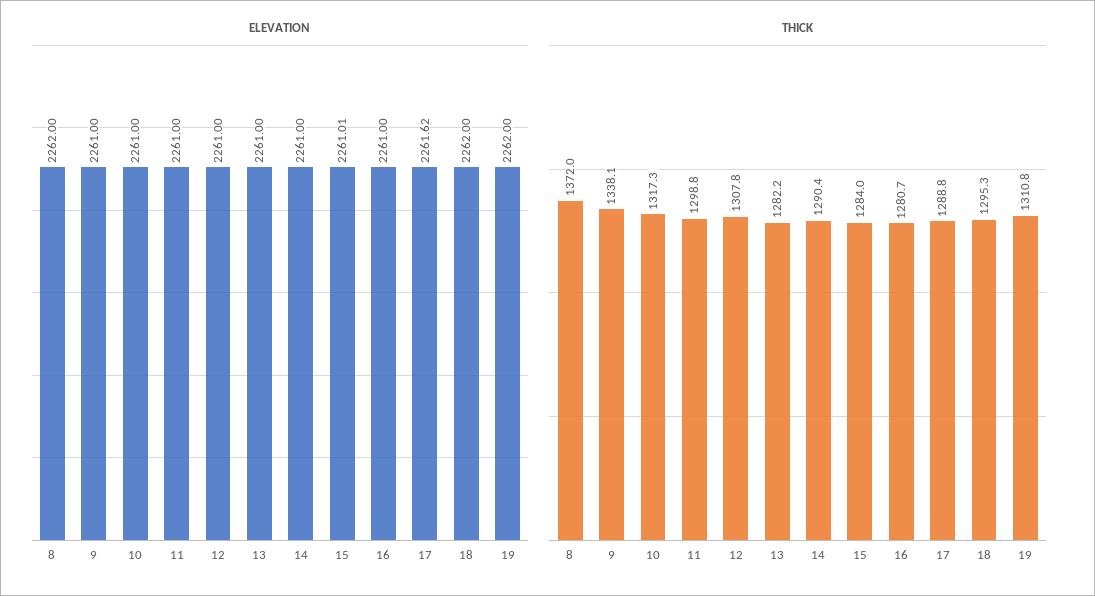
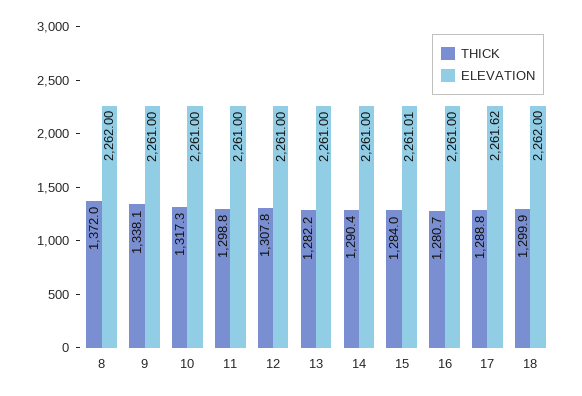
ELEVATION, 19: 2262 -> none
THICK, 18: 1295.3 -> 1299.9
THICK, 19: 1310.8 -> none

